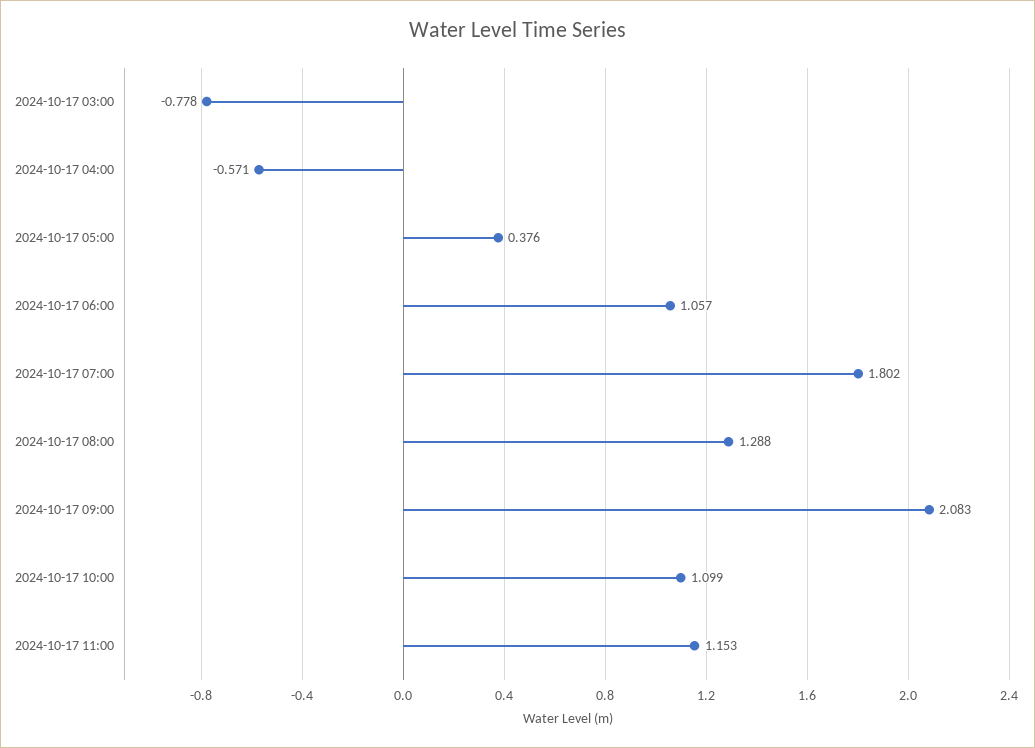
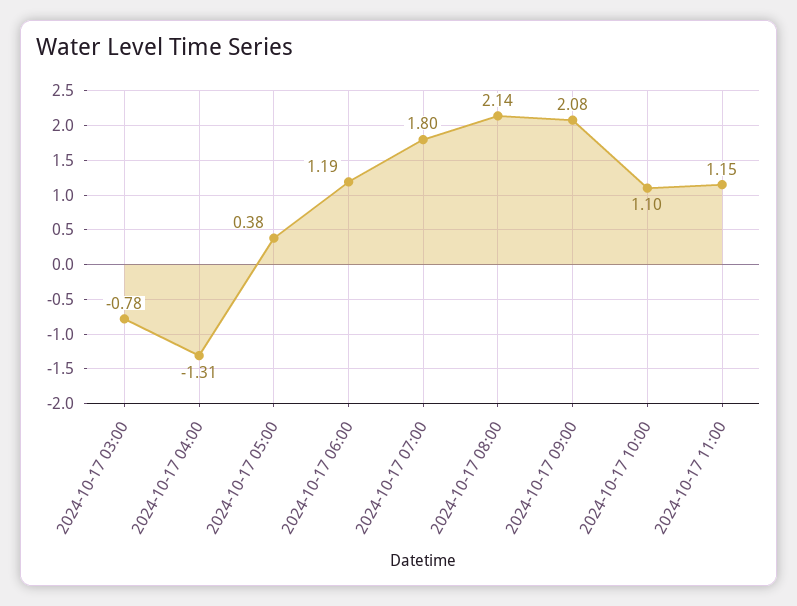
2024-10-17 04:00: -0.571 -> -1.31
2024-10-17 06:00: 1.057 -> 1.19
2024-10-17 08:00: 1.288 -> 2.14

